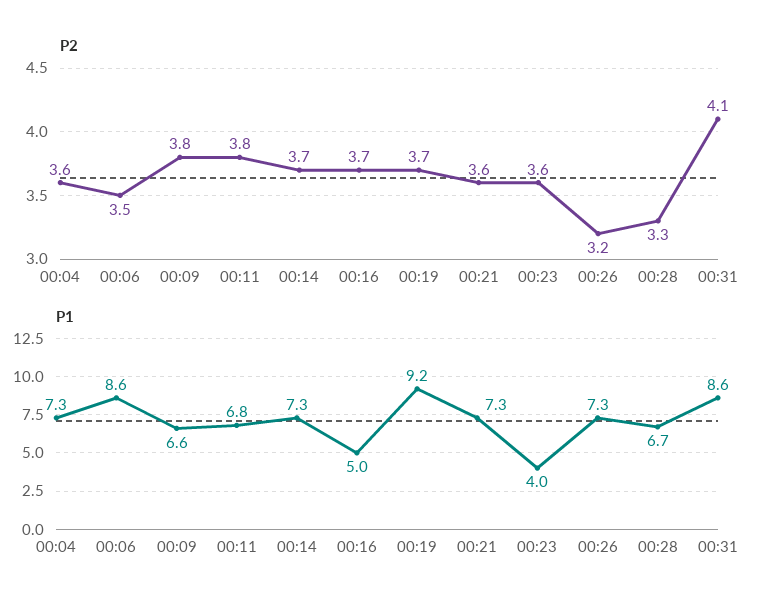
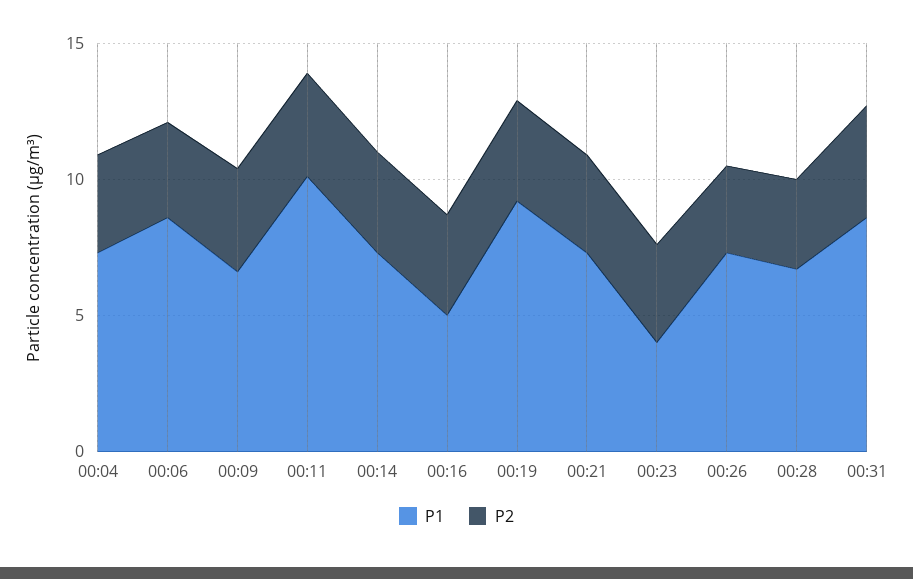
P1, 00:11: 6.8 -> 10

